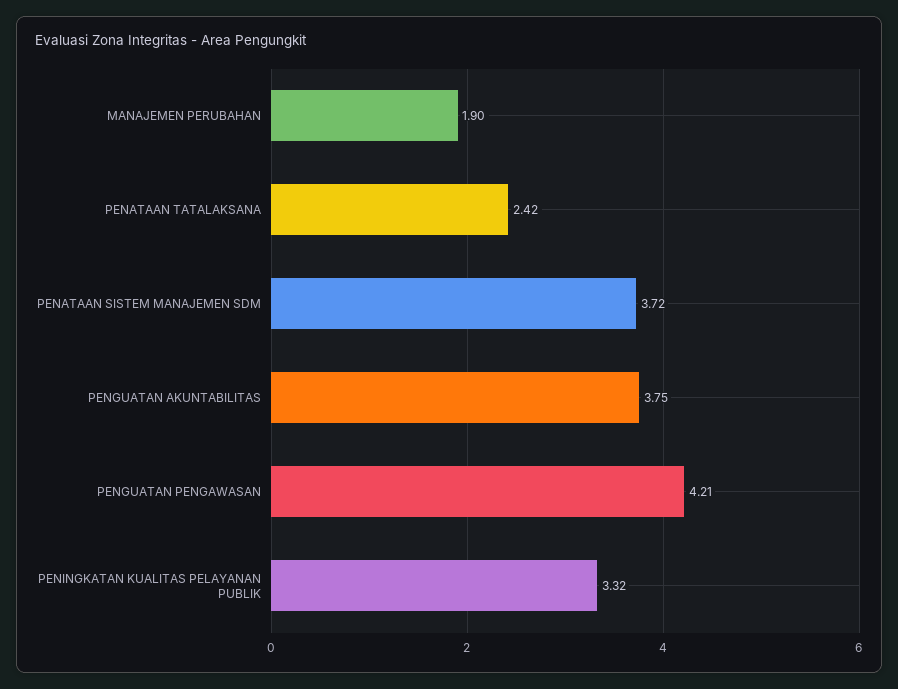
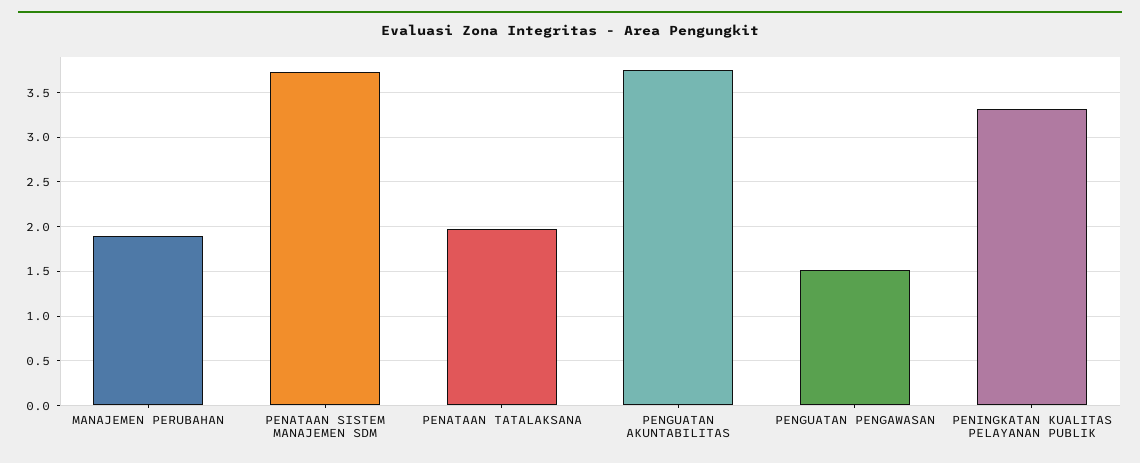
PENATAAN TATALAKSANA: 2.42 -> 2
PENGUATAN PENGAWASAN: 4.21 -> 1.5

